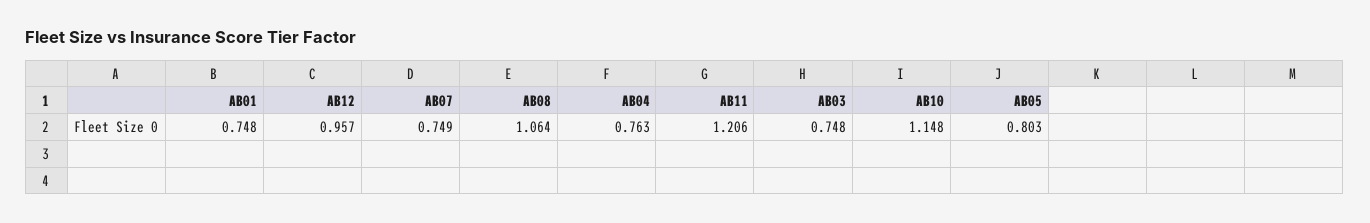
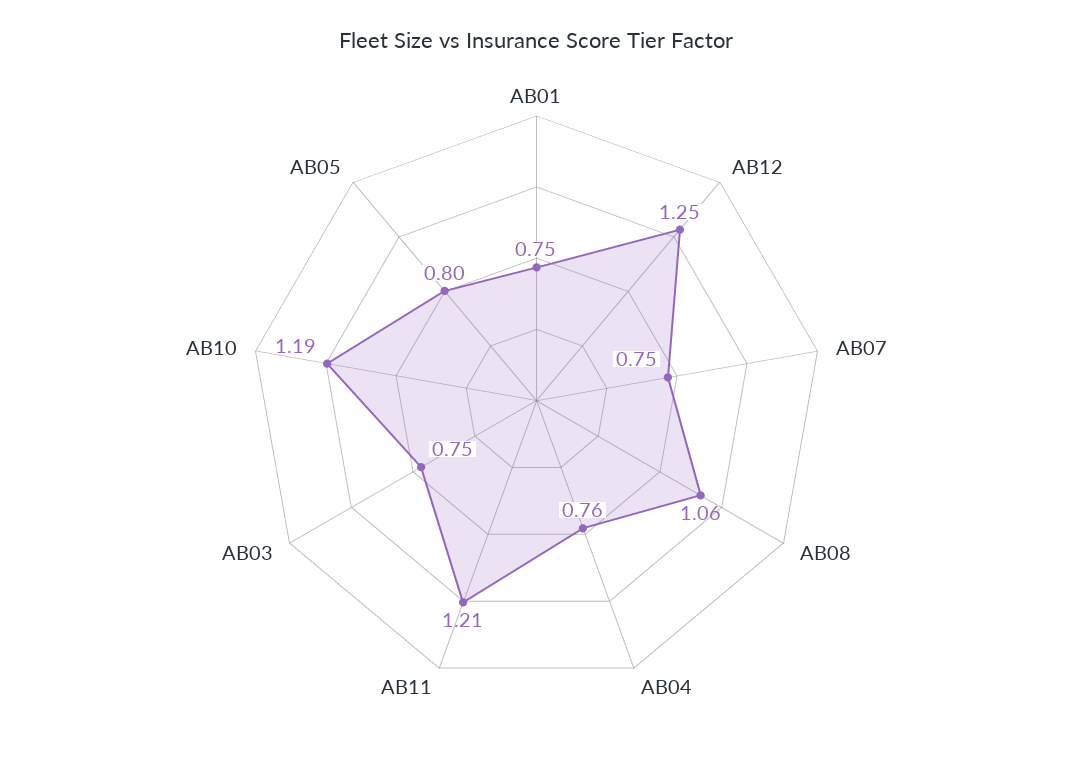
AB12: 0.957 -> 1.25
AB10: 1.148 -> 1.19

